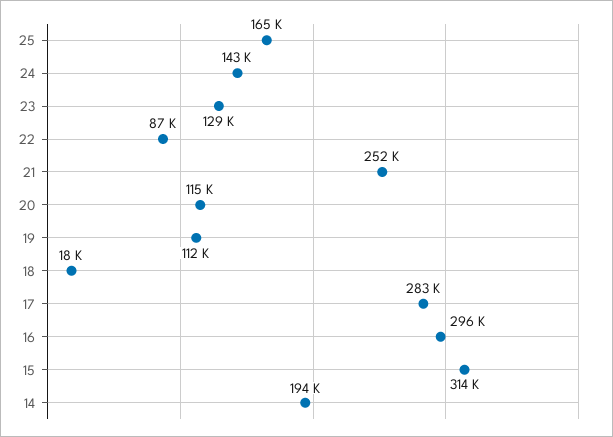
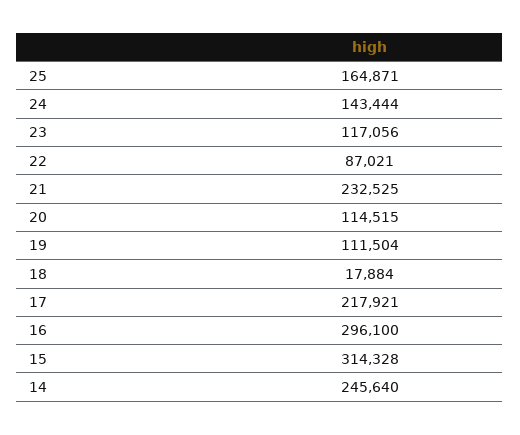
23: 129000 -> 117056
21: 252000 -> 232525
17: 283000 -> 217921
14: 194000 -> 245640

